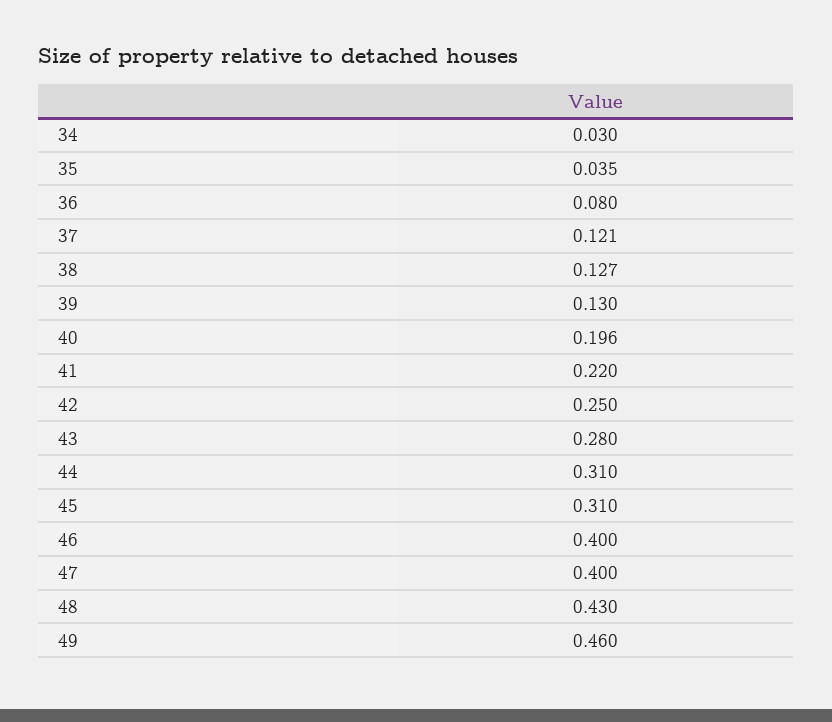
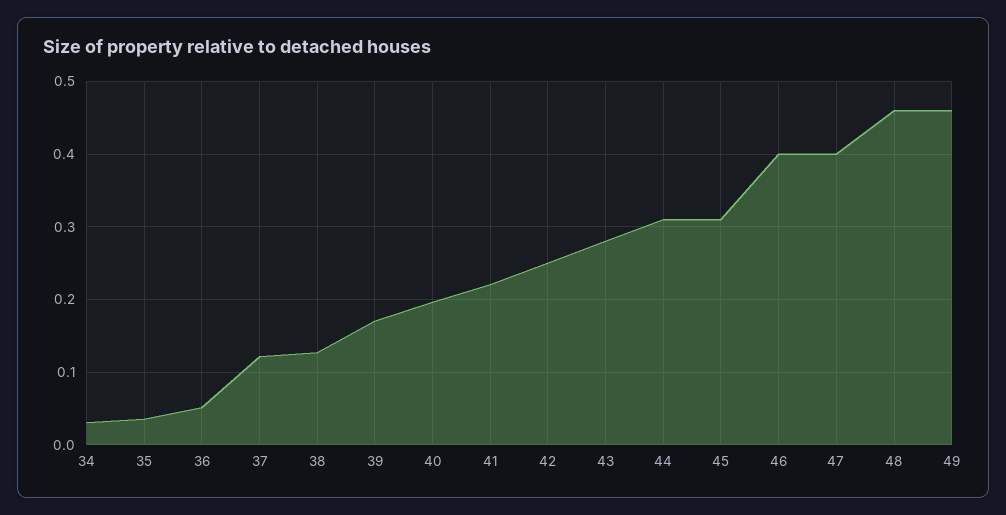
36: 0.08 -> 0.05
39: 0.13 -> 0.17
48: 0.43 -> 0.46

